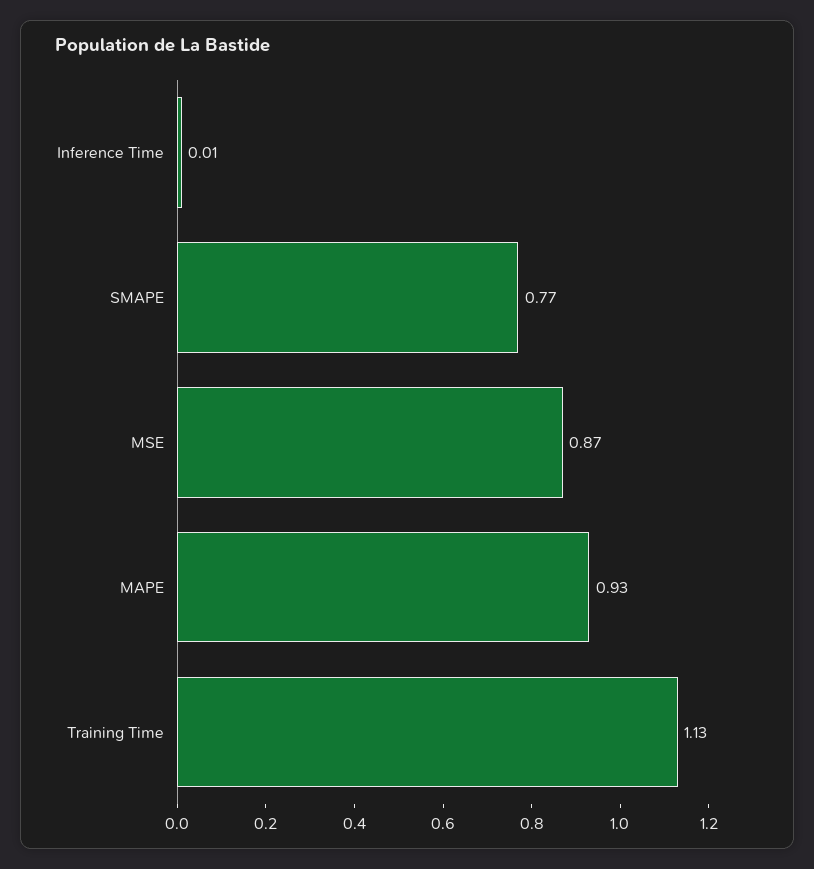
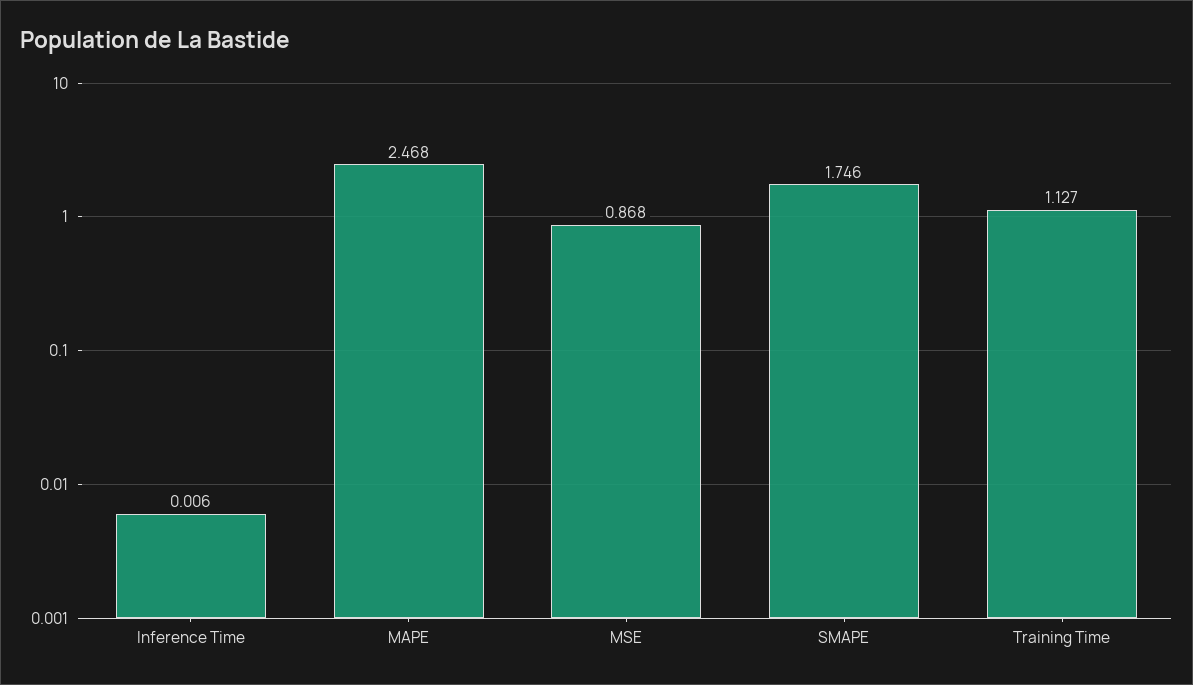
SMAPE: 0.77 -> 1.746
MAPE: 0.93 -> 2.468

